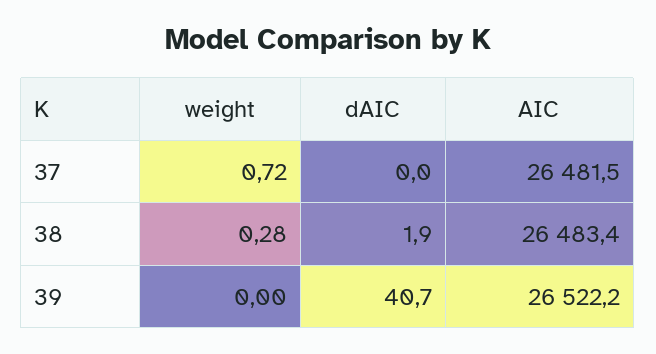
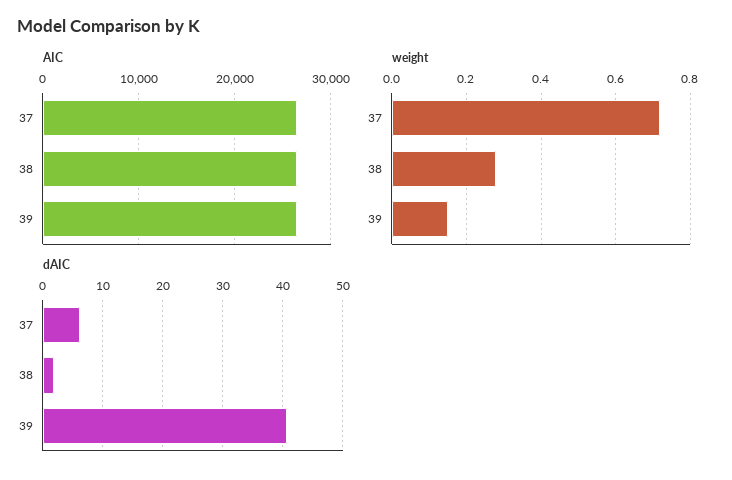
dAIC, 37: 0 -> 6
weight, 39: 0 -> 0.15

